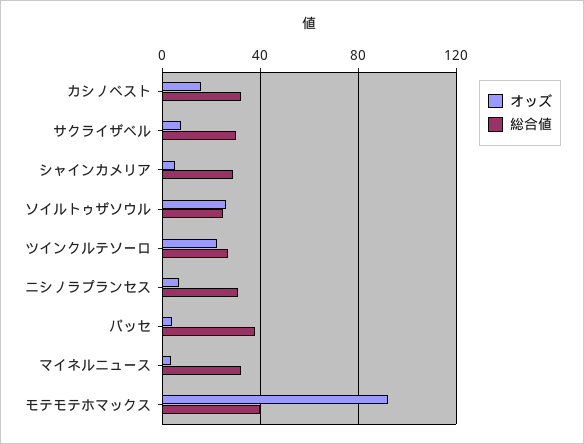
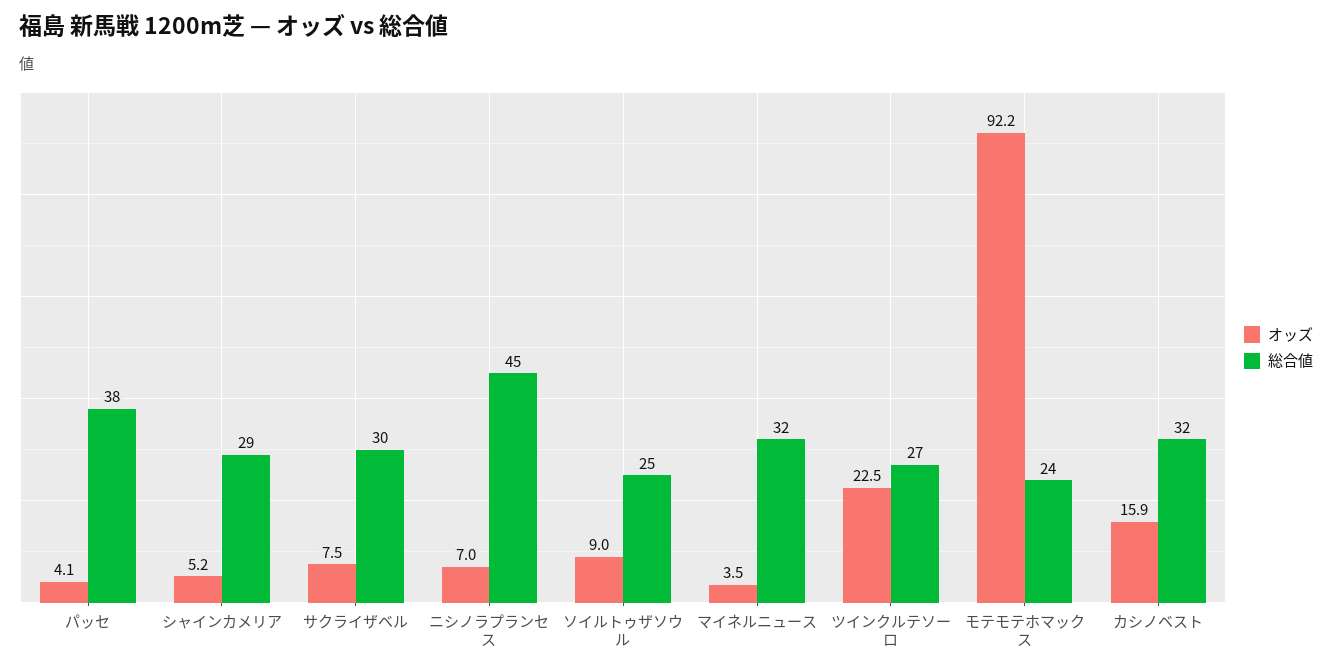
オッズ, ソイルトゥザソウル: 25 -> 9
総合値, ニシノラプランセス: 30 -> 45
総合値, モテモテホマックス: 40 -> 24

